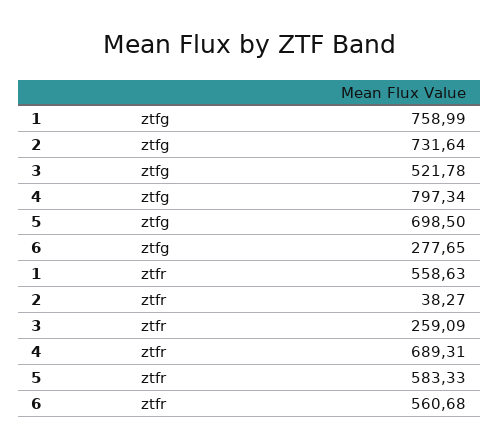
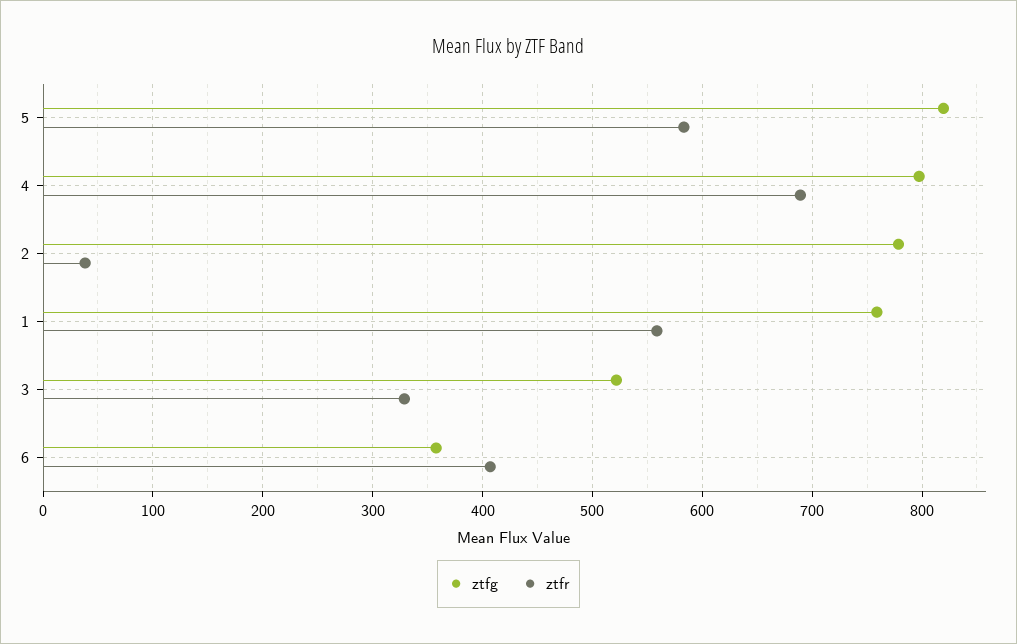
ztfg, 2: 731.64 -> 780
ztfg, 5: 698.5 -> 820
ztfg, 6: 277.65 -> 360
ztfr, 3: 259.09 -> 330
ztfr, 6: 560.68 -> 410

